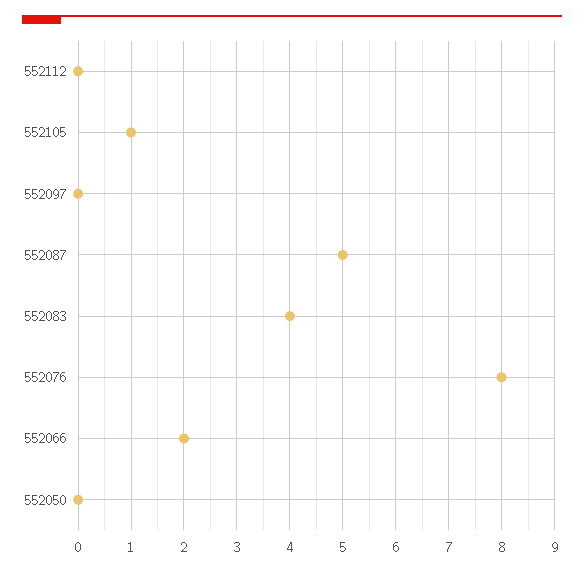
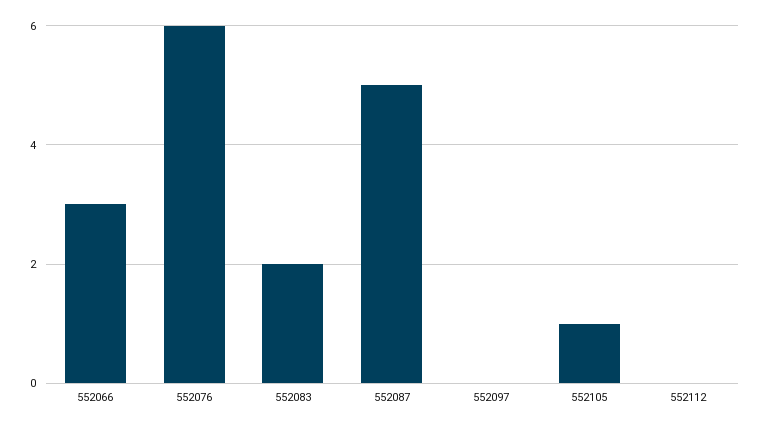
552083: 4 -> 2
552076: 8 -> 6
552066: 2 -> 3
552050: 0 -> none

